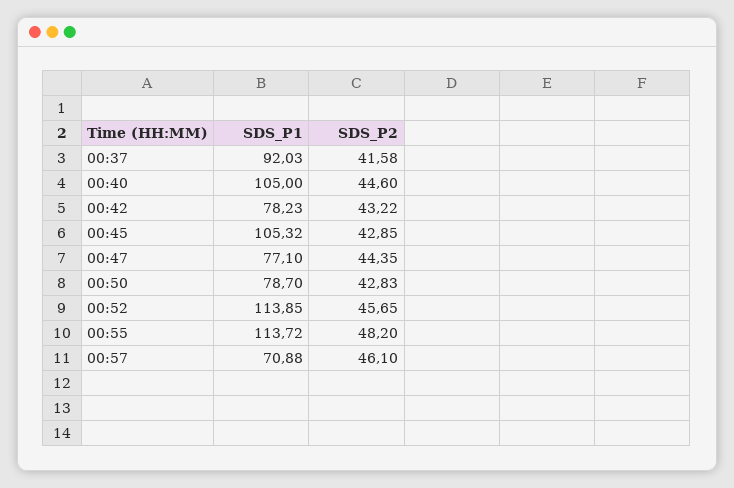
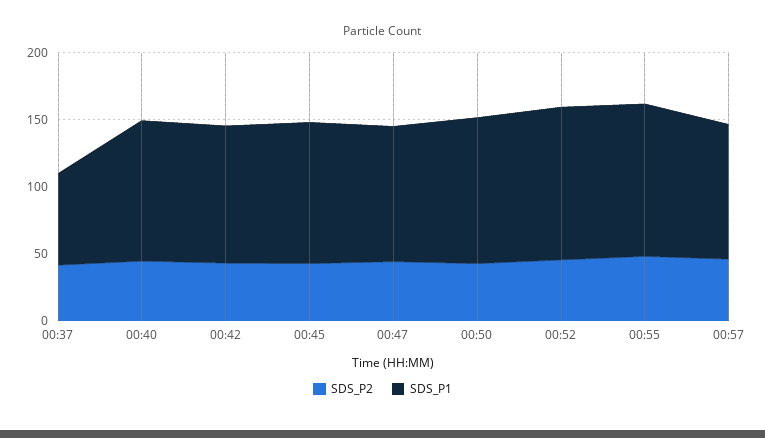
SDS_P1, 00:37: 92.03 -> 70
SDS_P1, 00:42: 78.23 -> 100
SDS_P1, 00:47: 77.1 -> 100
SDS_P1, 00:50: 78.7 -> 110
SDS_P1, 00:57: 70.88 -> 100

